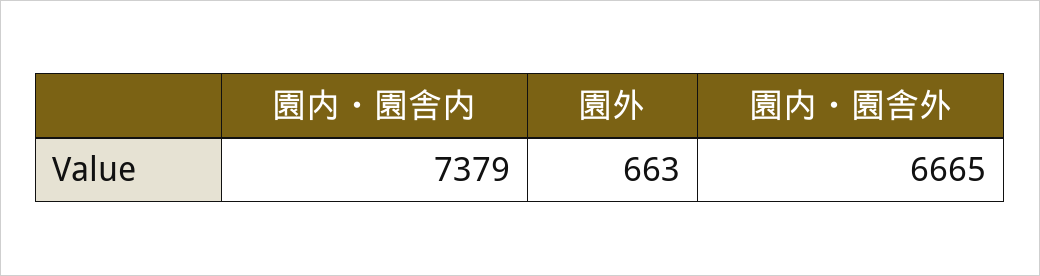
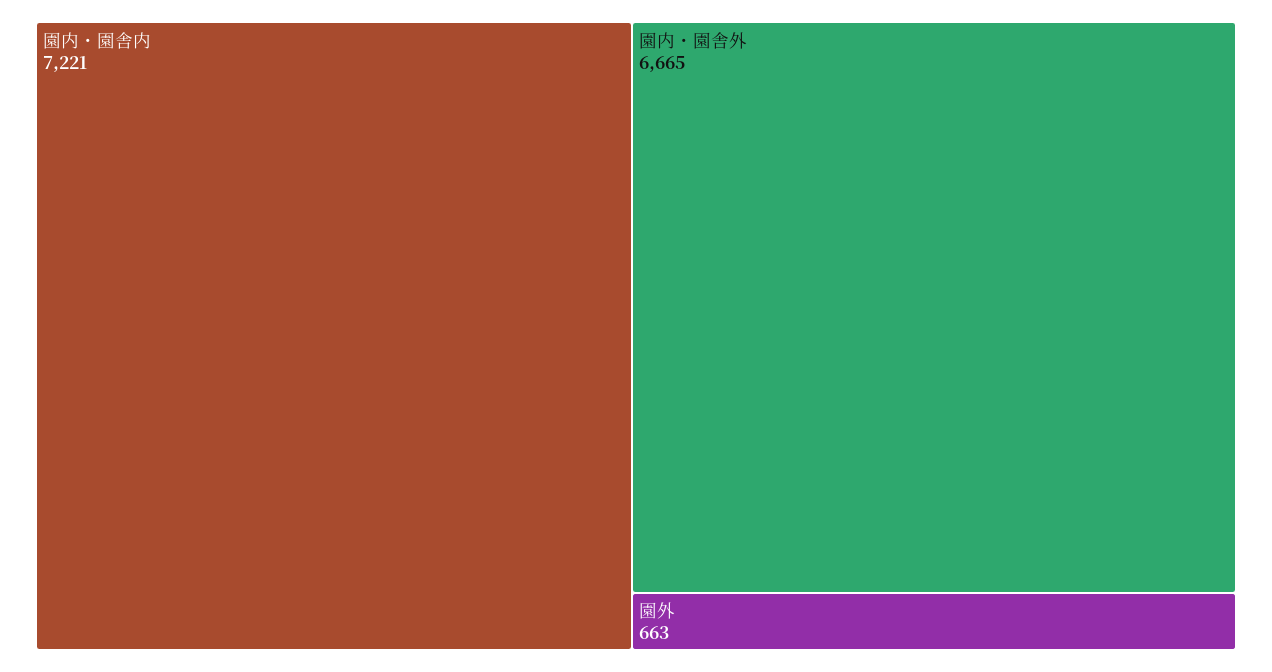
園内・園舎内: 7379 -> 7221

